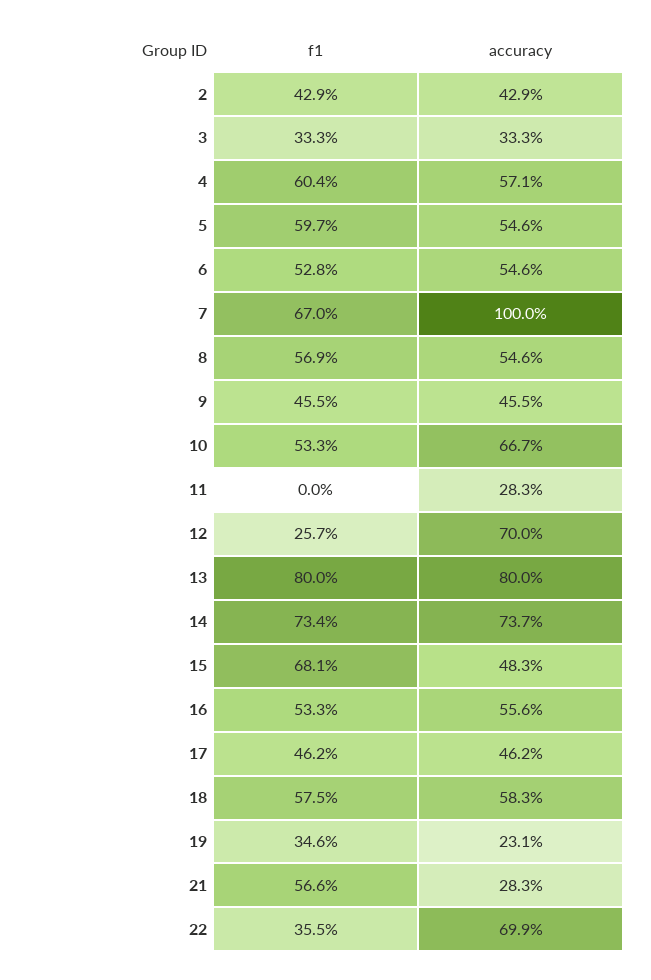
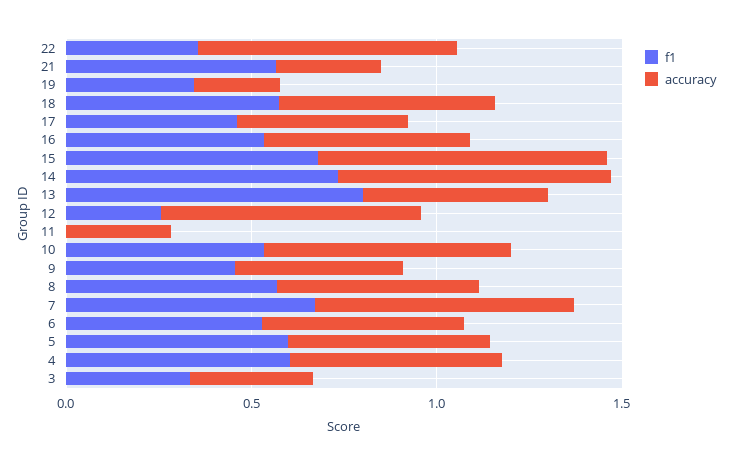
f1, 2: 0.429 -> none
accuracy, 2: 0.429 -> none
accuracy, 7: 1 -> 0.7
accuracy, 13: 0.8 -> 0.5
accuracy, 15: 0.483 -> 0.8

